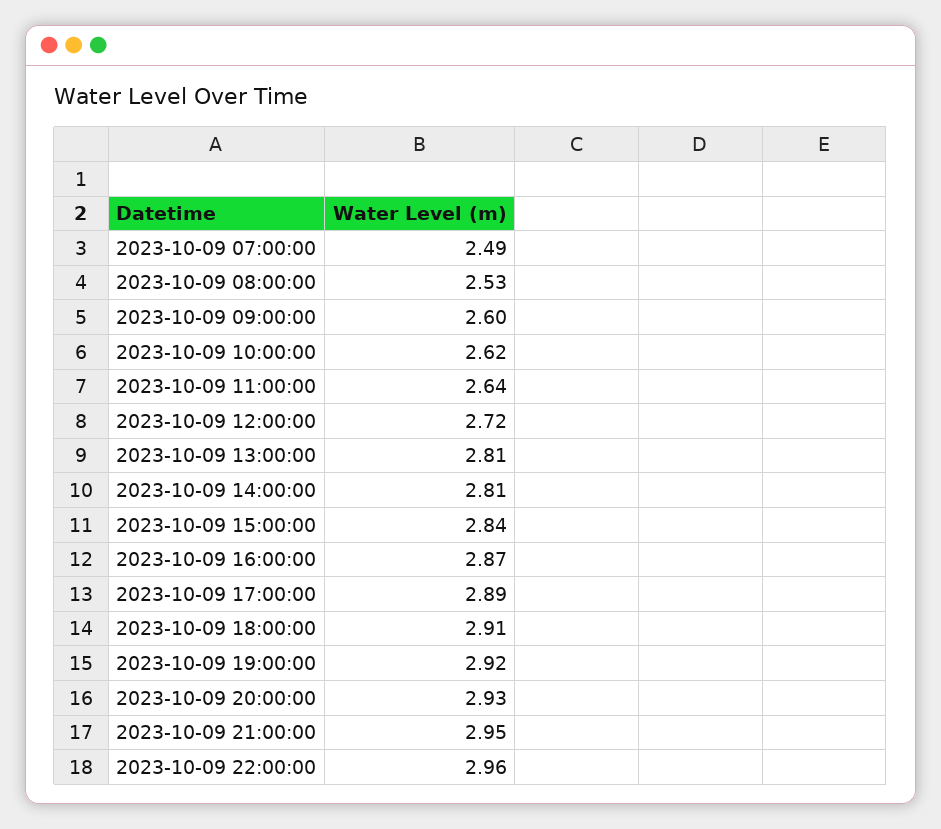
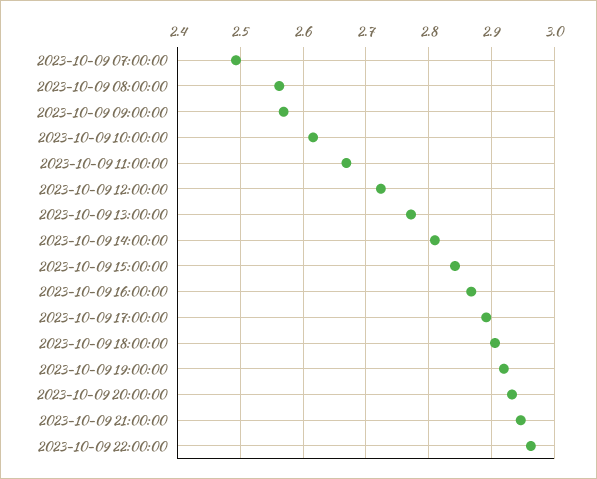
2023-10-09 08:00:00: 2.53 -> 2.56
2023-10-09 09:00:00: 2.6 -> 2.57
2023-10-09 11:00:00: 2.64 -> 2.67
2023-10-09 13:00:00: 2.81 -> 2.77

